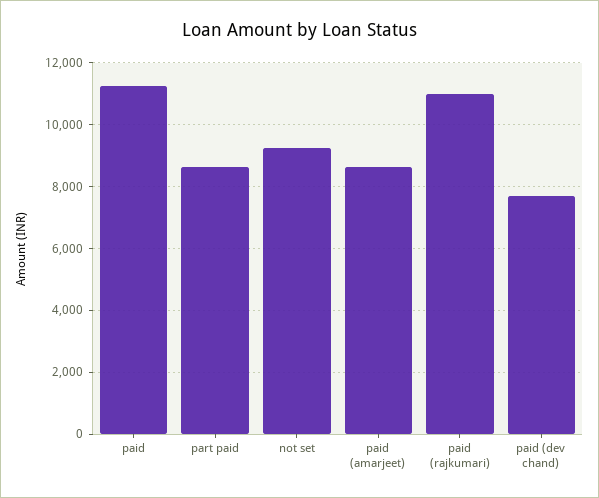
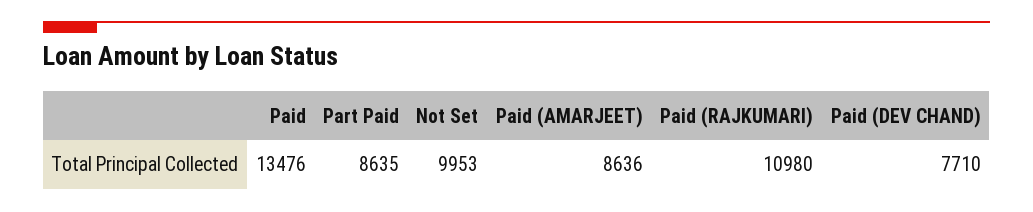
paid: 11200 -> 13476
not set: 9200 -> 9953

